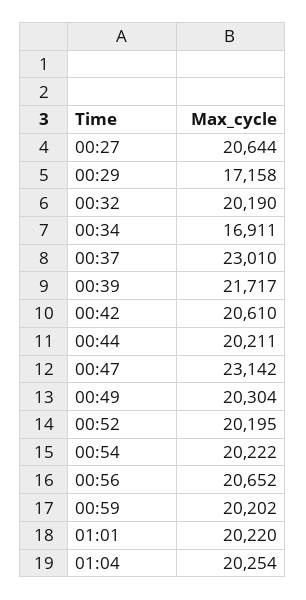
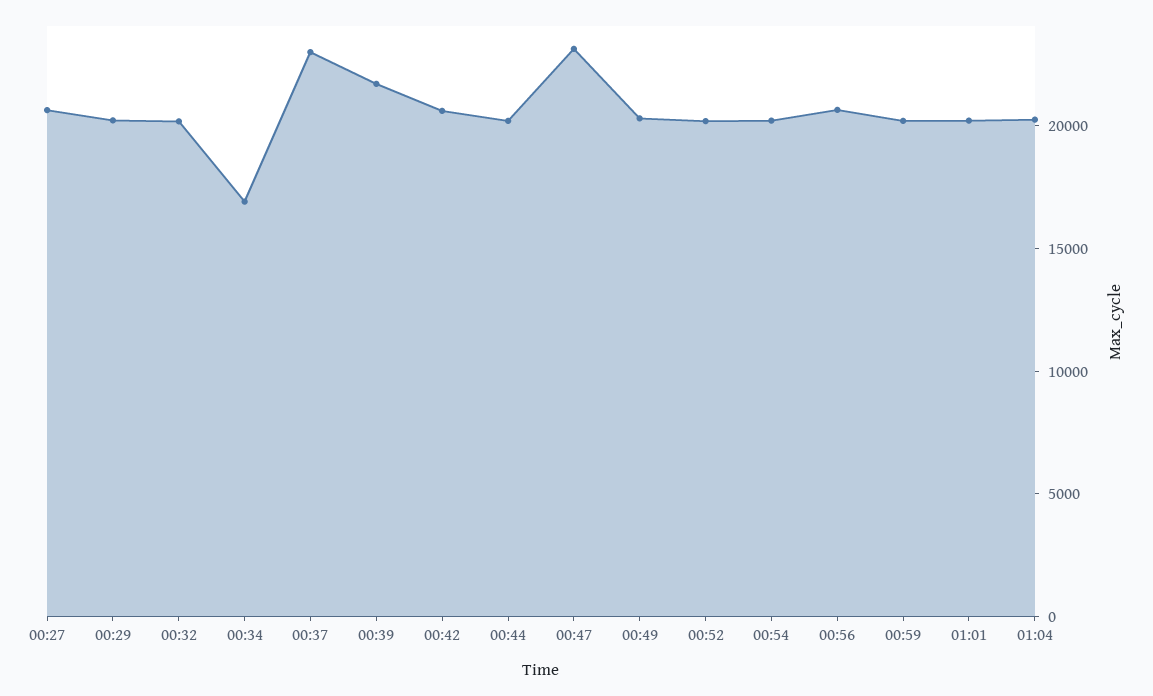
00:29: 17158 -> 20000

